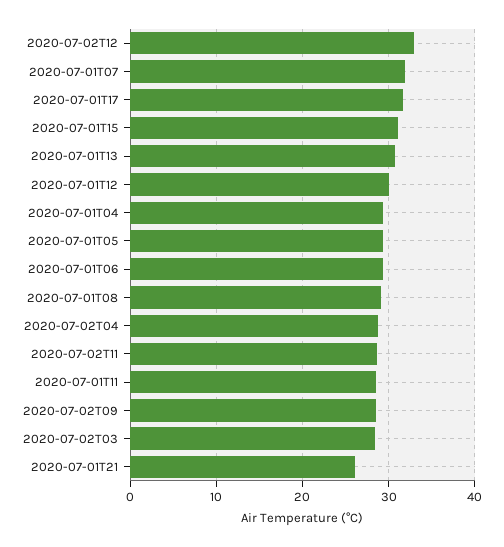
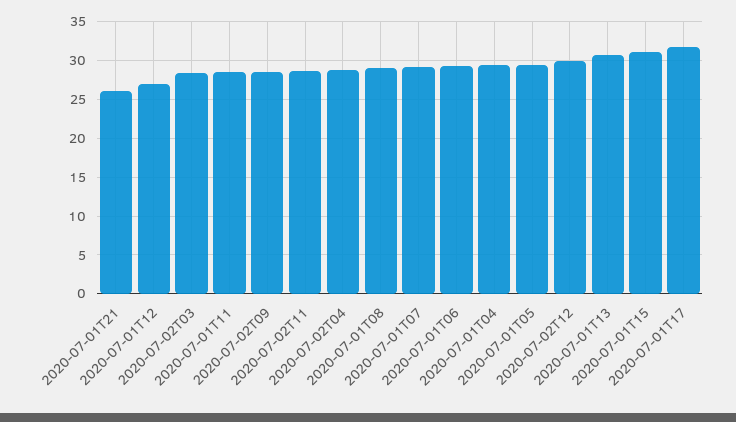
2020-07-02T12: 33 -> 30
2020-07-01T07: 32 -> 29
2020-07-01T12: 30 -> 27

